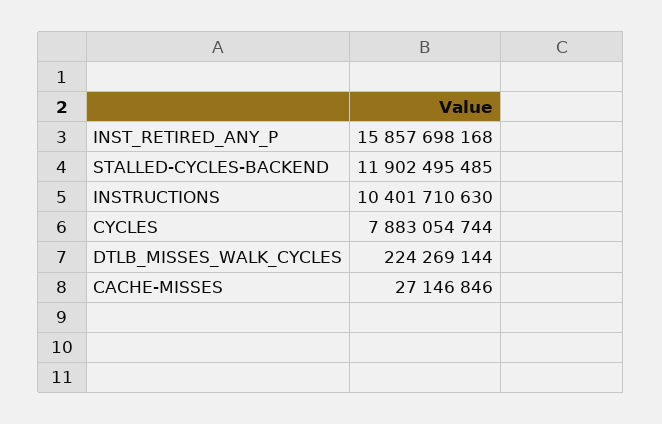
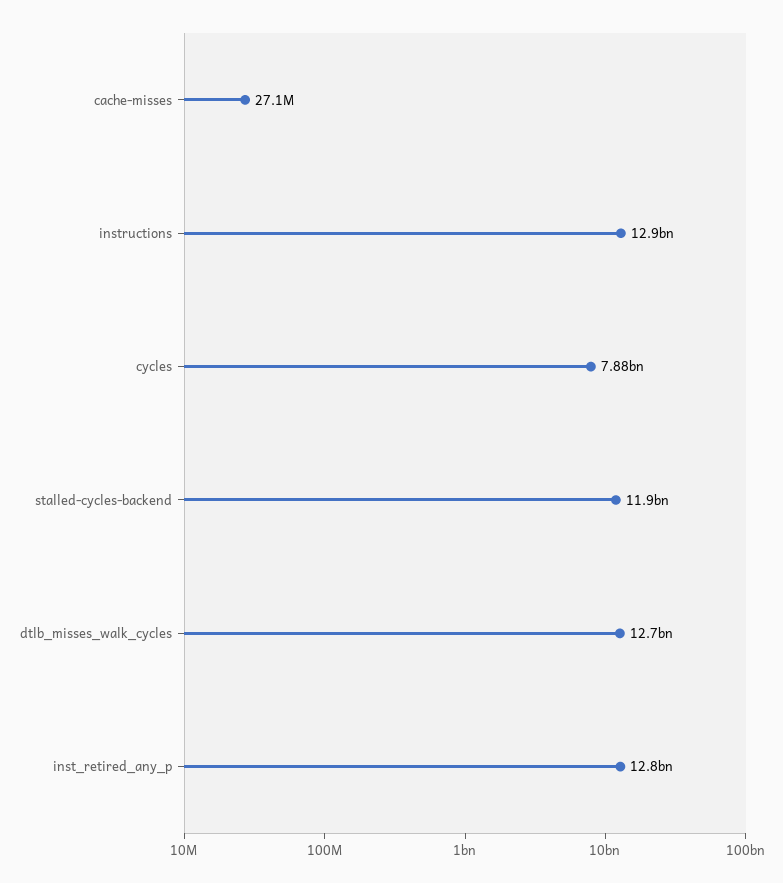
INST_RETIRED_ANY_P: 15857698168 -> 12800000000
INSTRUCTIONS: 10401710630 -> 12900000000
DTLB_MISSES_WALK_CYCLES: 224269144 -> 12700000000

